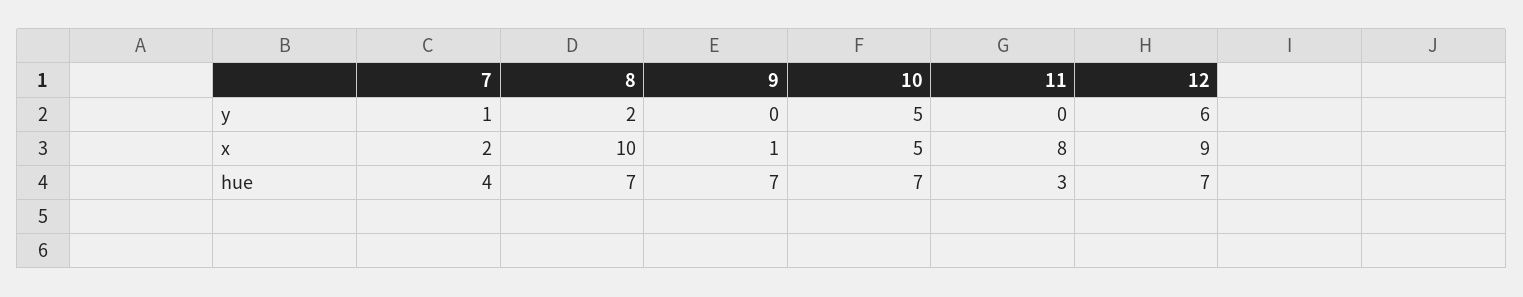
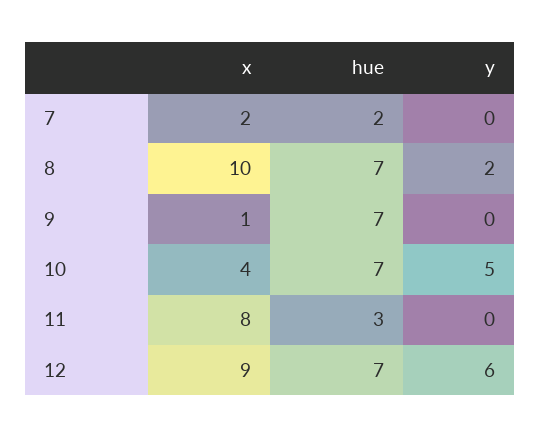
7, y: 1 -> 0
10, x: 5 -> 4
7, hue: 4 -> 2

